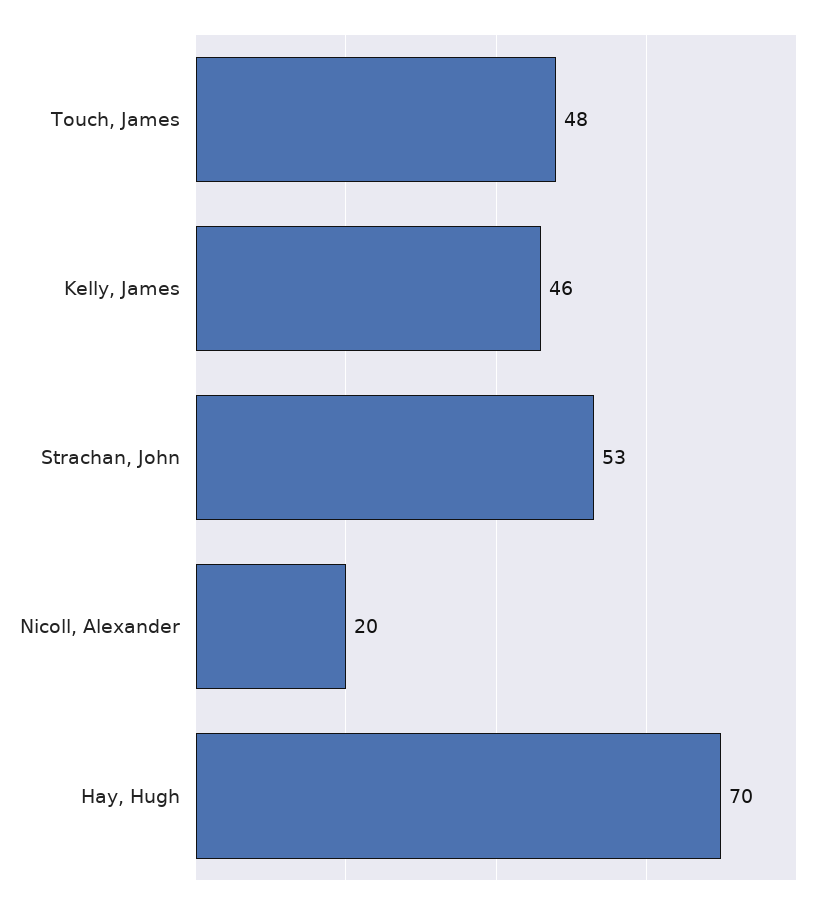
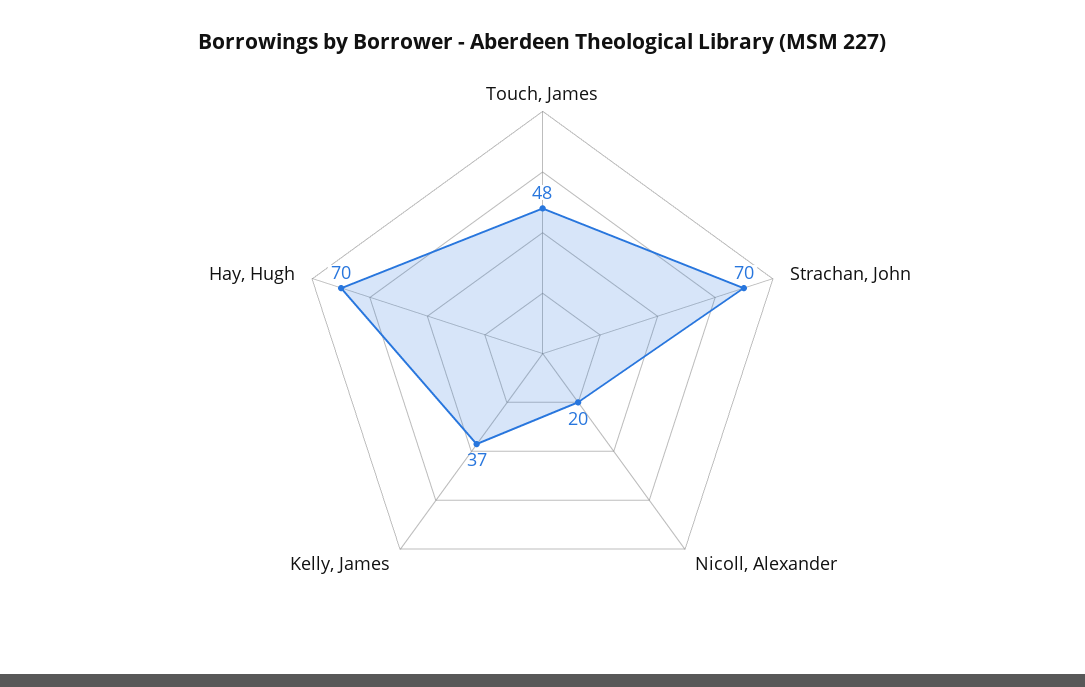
Kelly, James: 46 -> 37
Strachan, John: 53 -> 70

